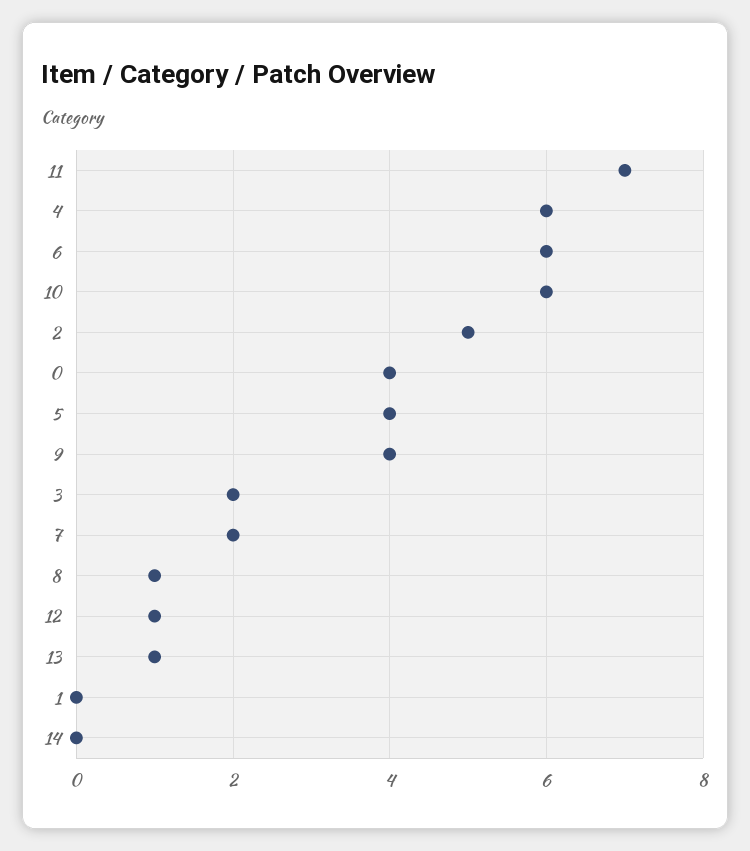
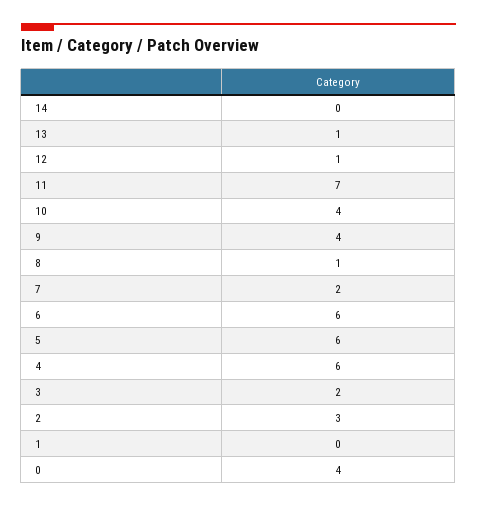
10: 6 -> 4
2: 5 -> 3
5: 4 -> 6

